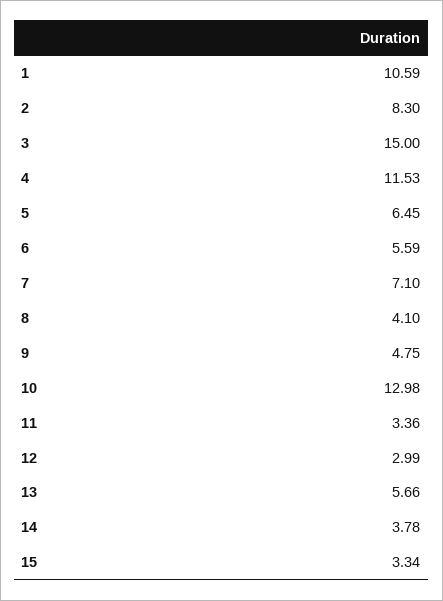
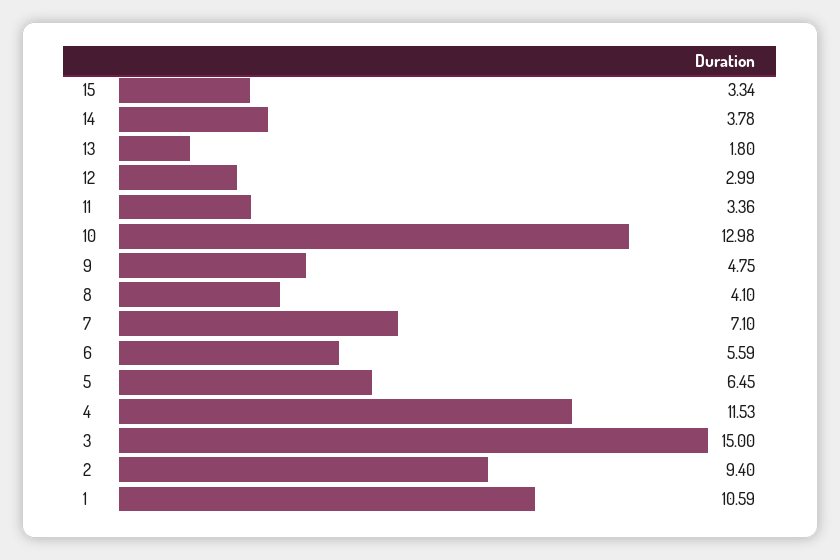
2: 8.3 -> 9.4
13: 5.66 -> 1.8

